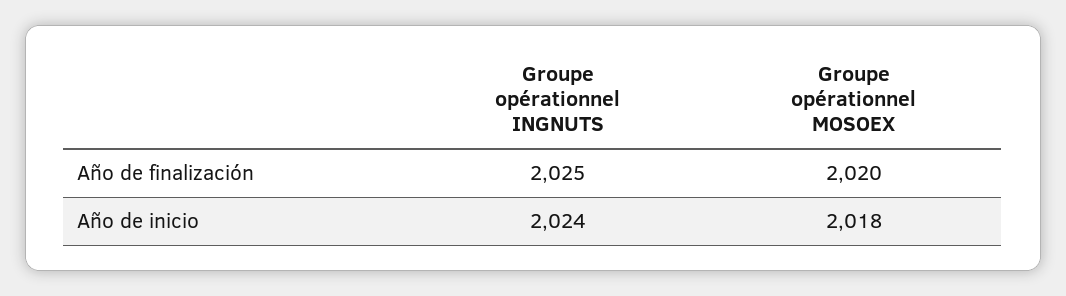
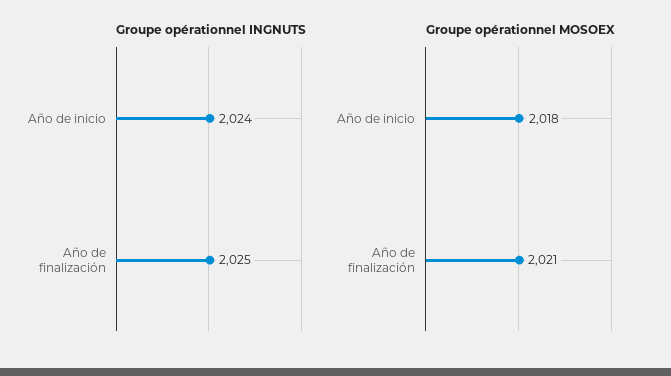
Groupe opérationnel MOSOEX, Año de finalización: 2020 -> 2021

